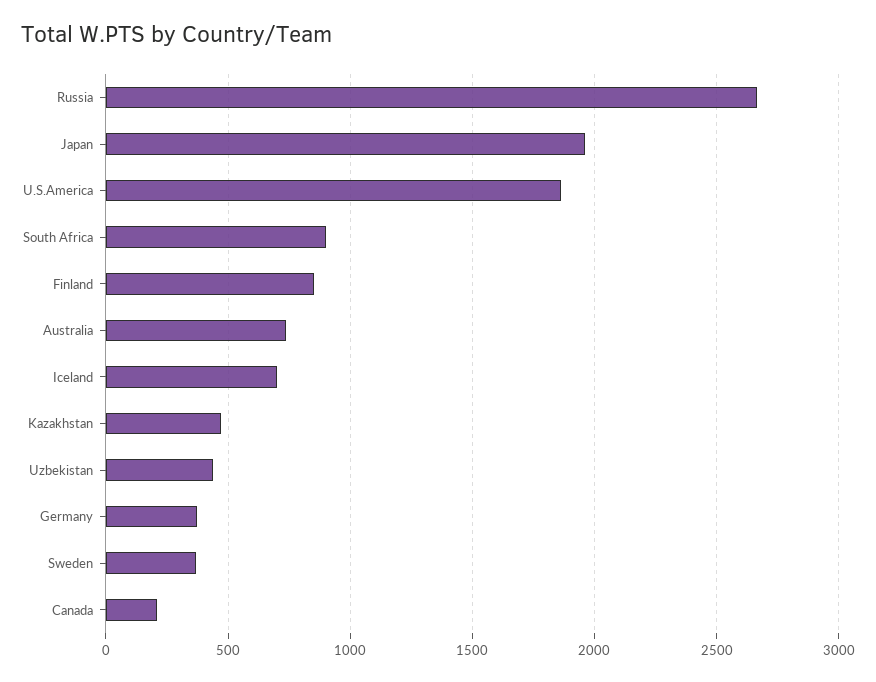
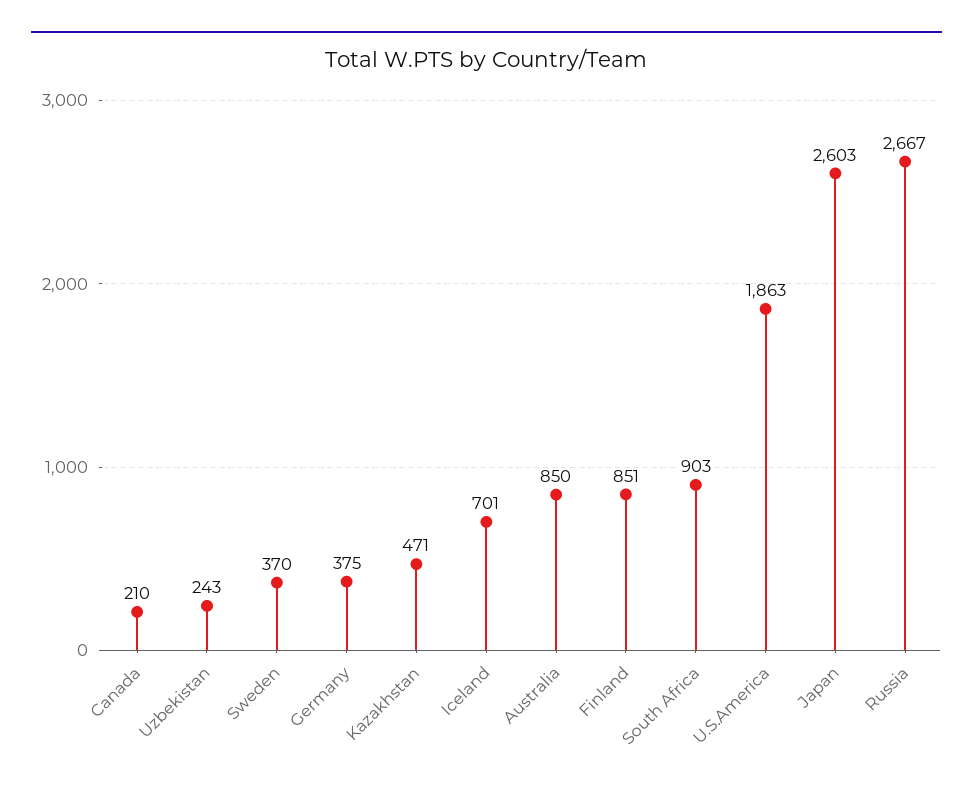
Japan: 1950 -> 2603
Australia: 750 -> 850
Uzbekistan: 450 -> 243

